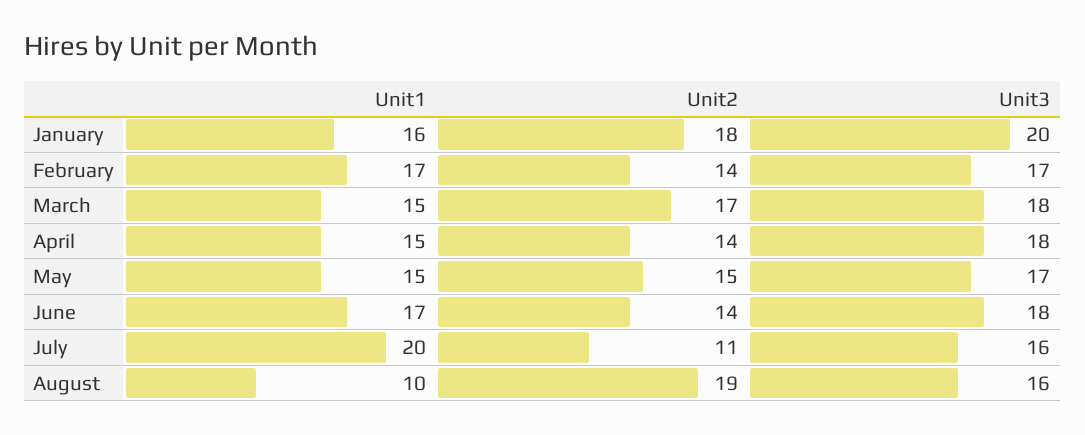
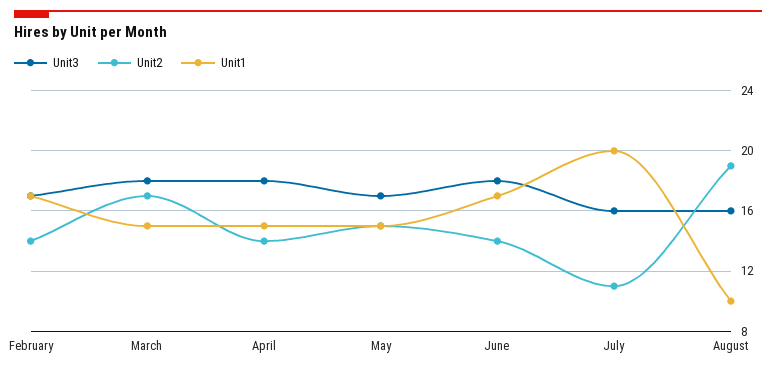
Unit1, January: 16 -> none
Unit2, January: 18 -> none
Unit3, January: 20 -> none

